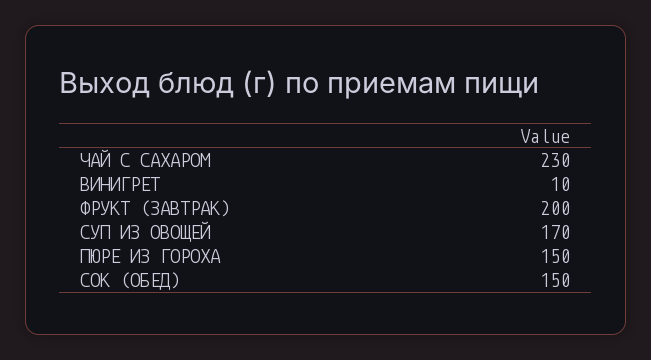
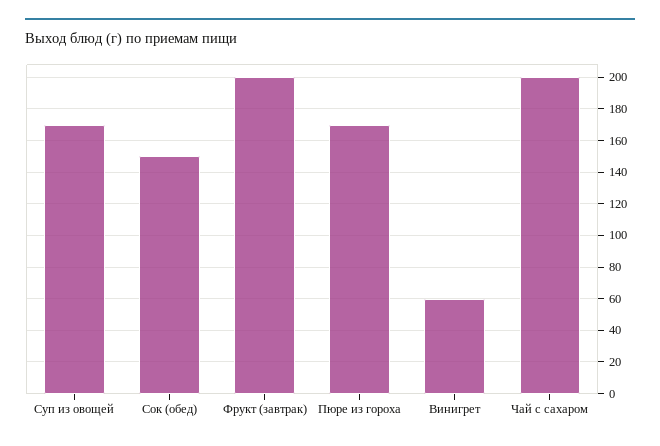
ЧАЙ С САХАРОМ: 230 -> 200
ВИНИГРЕТ: 10 -> 60
ПЮРЕ ИЗ ГОРОХА: 150 -> 170

